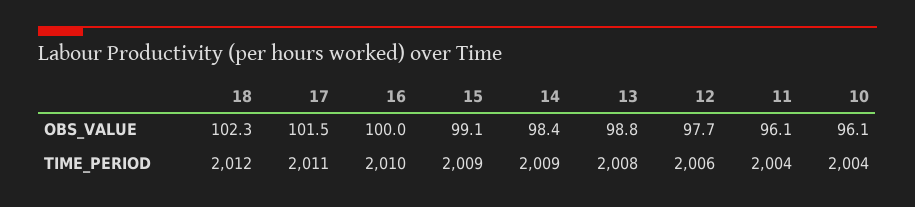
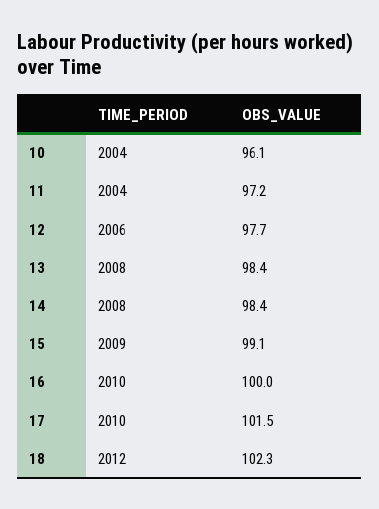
13, OBS_VALUE: 98.8 -> 98.4
11, OBS_VALUE: 96.1 -> 97.2
17, TIME_PERIOD: 2011 -> 2010
14, TIME_PERIOD: 2009 -> 2008

